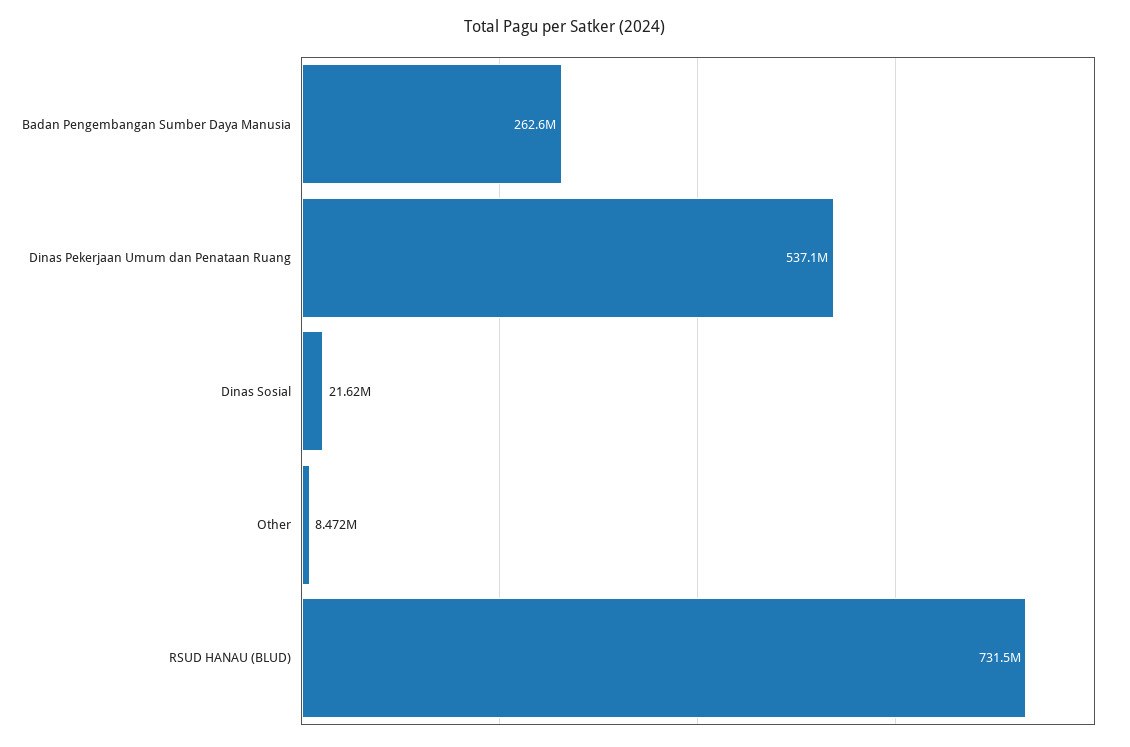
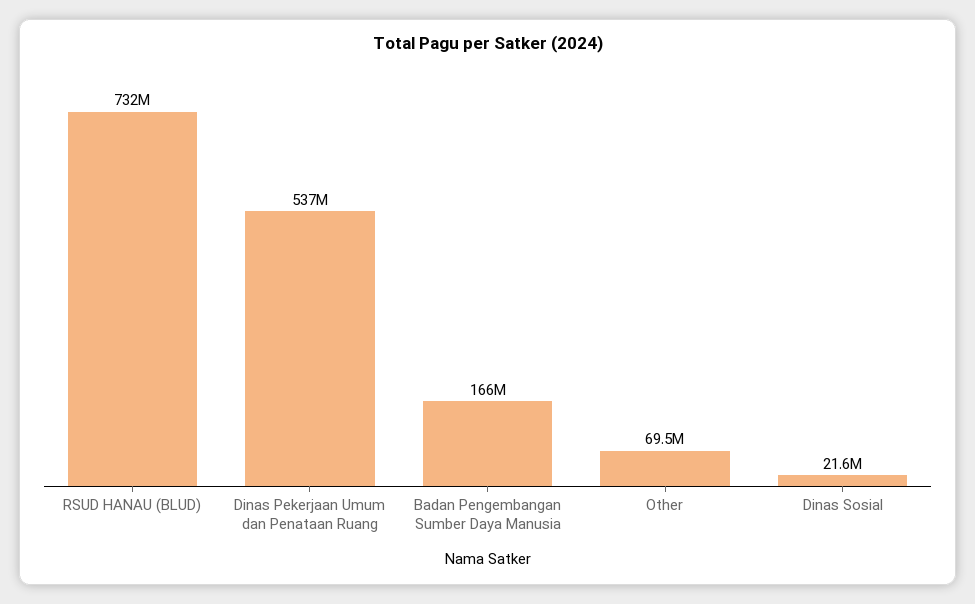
Badan Pengembangan Sumber Daya Manusia: 262600000 -> 166000000
Other: 8472000 -> 69500000

